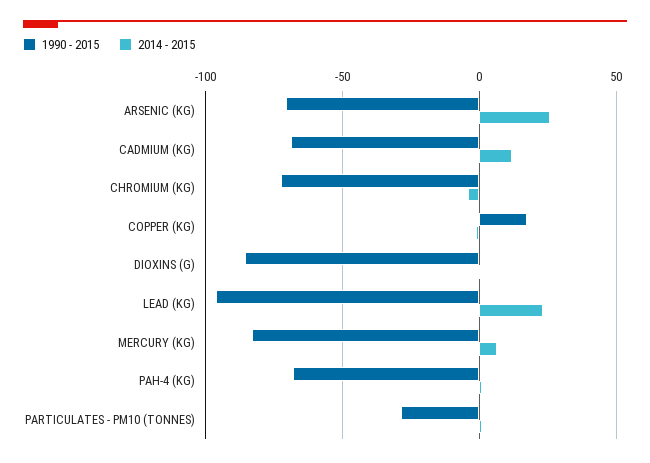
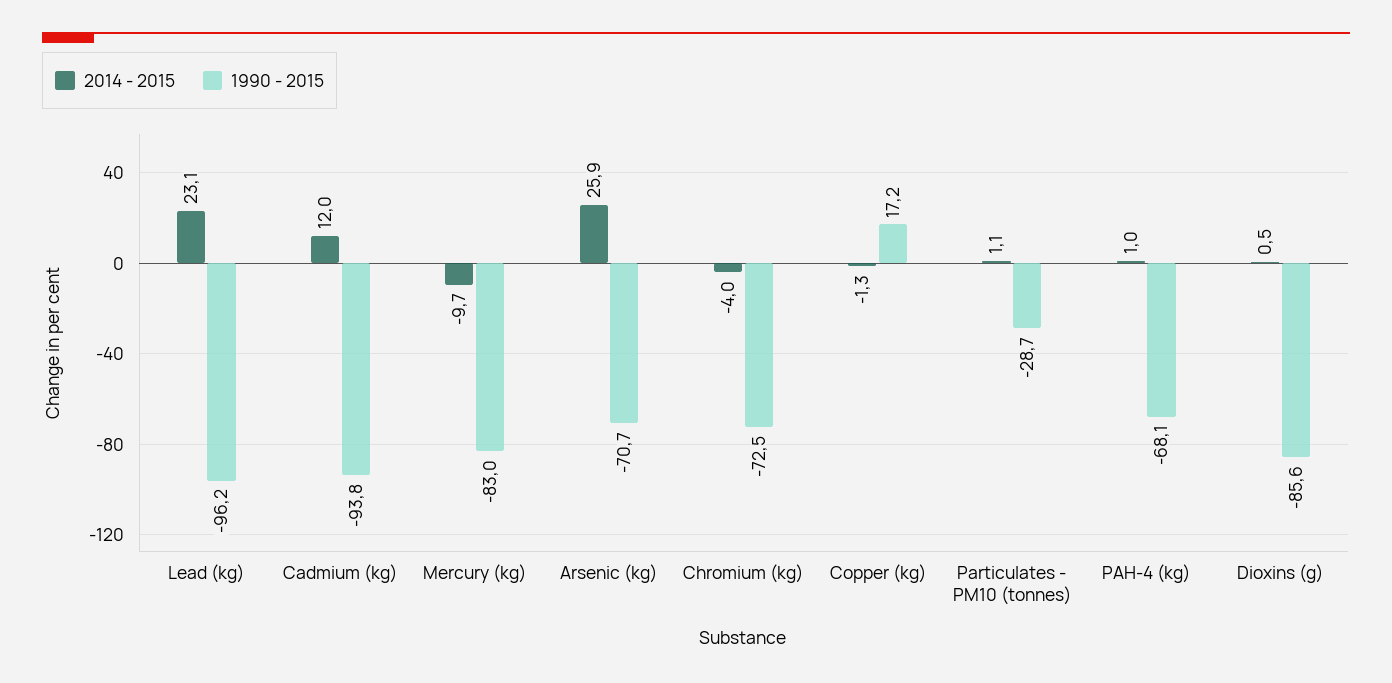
1990 - 2015, CADMIUM (KG): -70 -> -93.8
2014 - 2015, MERCURY (KG): 5 -> -9.7

